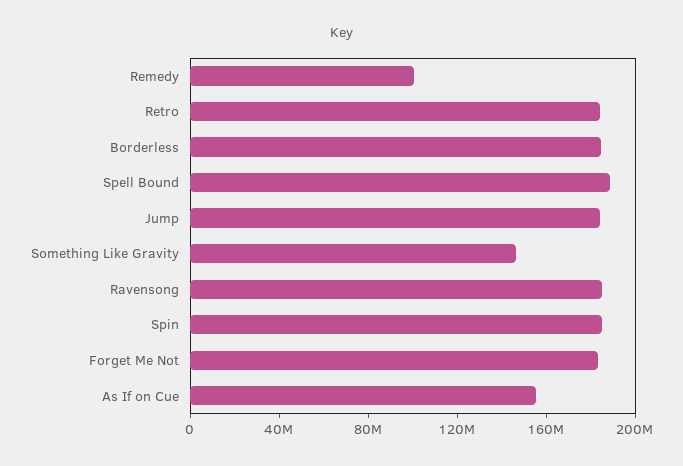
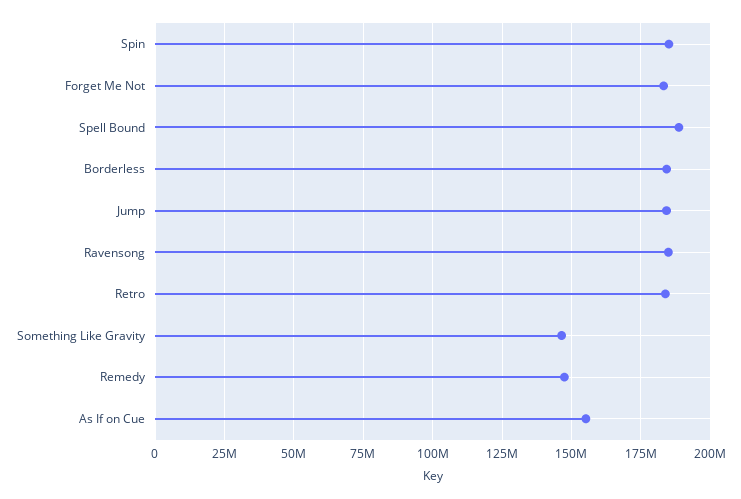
Remedy: 100000000 -> 147500000

